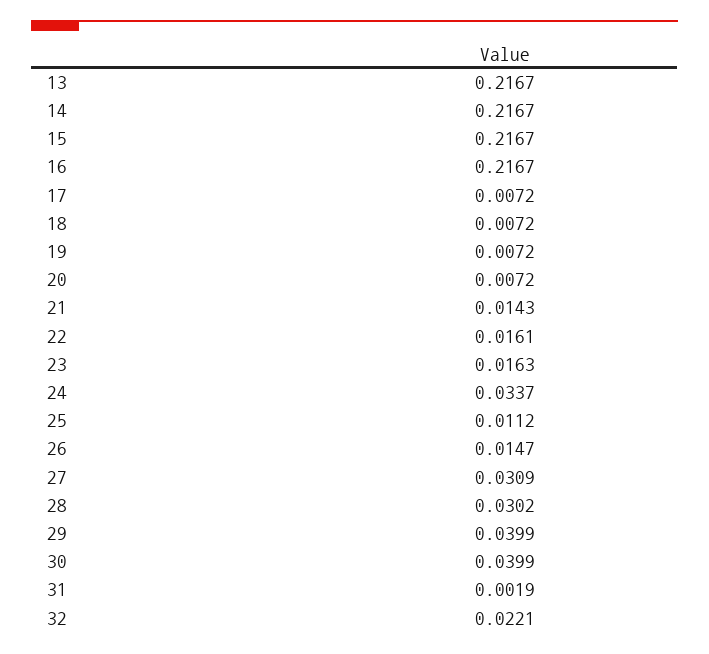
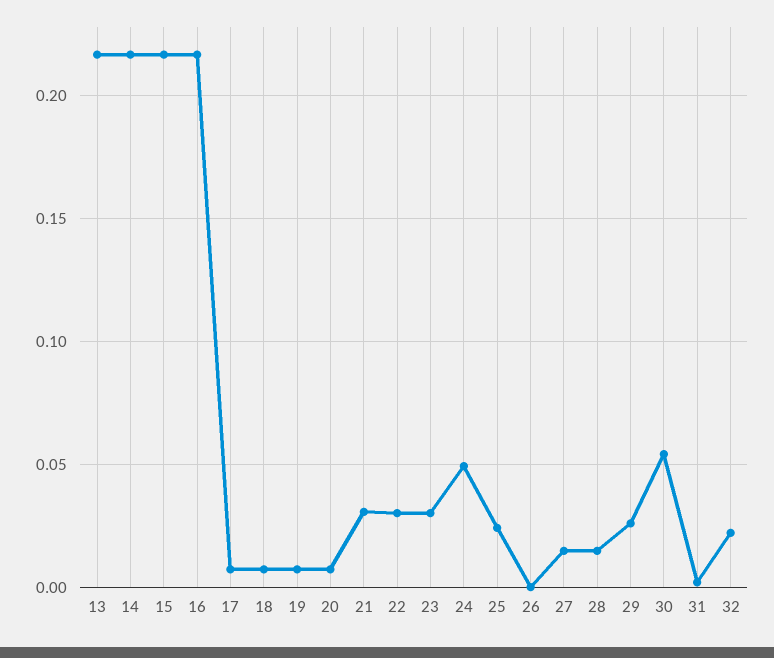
21: 0.0143 -> 0.03
22: 0.0161 -> 0.03
23: 0.0163 -> 0.03
24: 0.0337 -> 0.05
25: 0.0112 -> 0.025
26: 0.0147 -> 0
27: 0.0309 -> 0.015
28: 0.0302 -> 0.015
29: 0.0399 -> 0.025
30: 0.0399 -> 0.055

